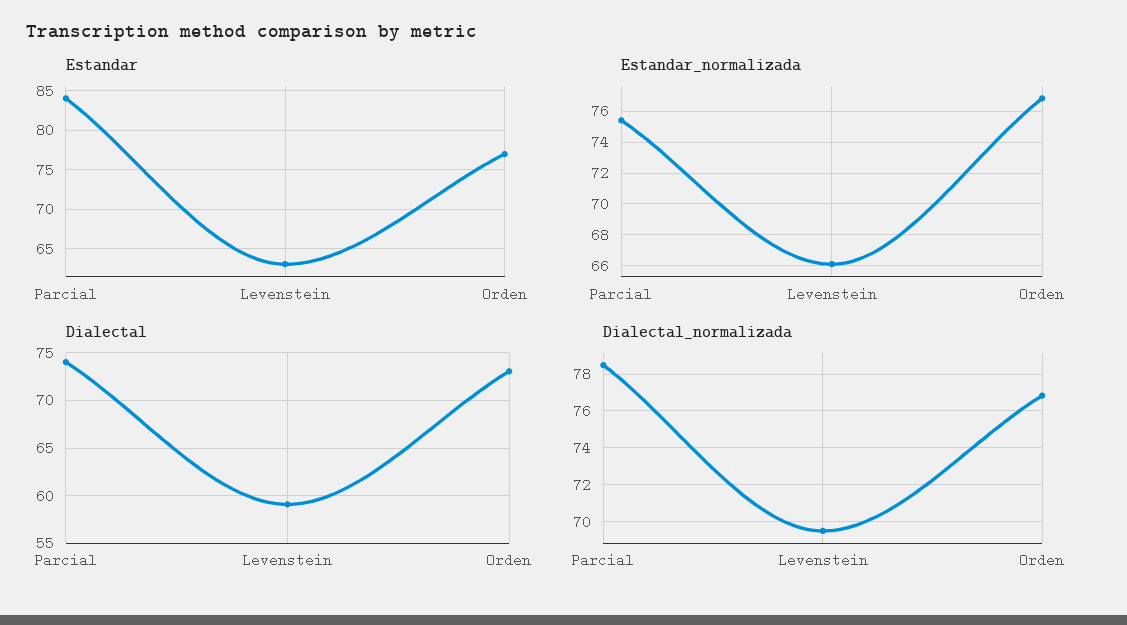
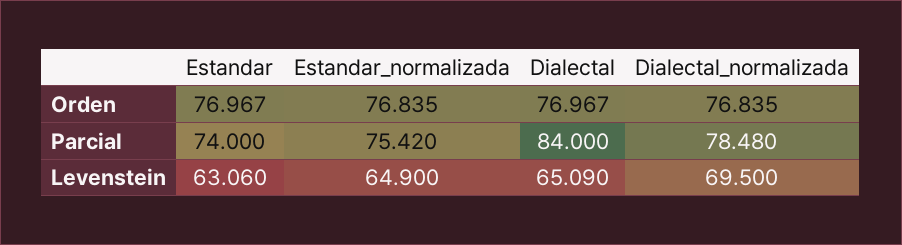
Estandar, Parcial: 84 -> 74
Estandar_normalizada, Levenstein: 66 -> 64.9
Dialectal, Parcial: 74 -> 84
Dialectal, Levenstein: 59 -> 65.09
Dialectal, Orden: 73 -> 76.967

